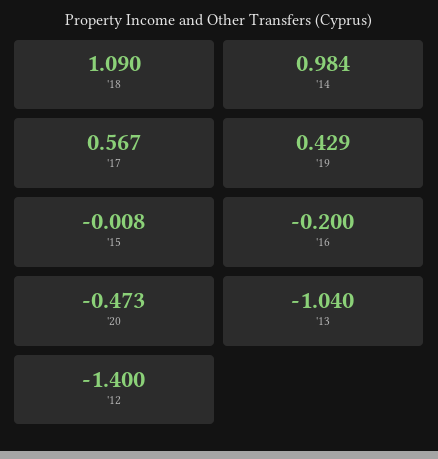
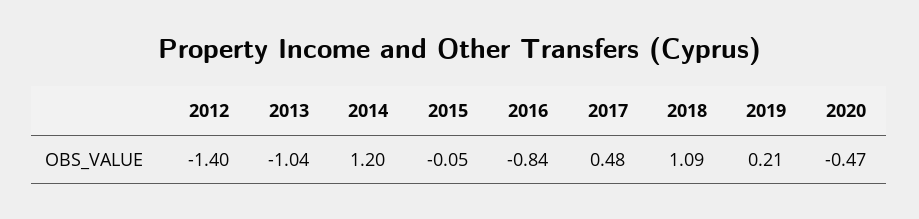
'14: 0.984 -> 1.2
'17: 0.567 -> 0.48
'19: 0.429 -> 0.21
'15: -0.008 -> -0.05
'16: -0.2 -> -0.84

